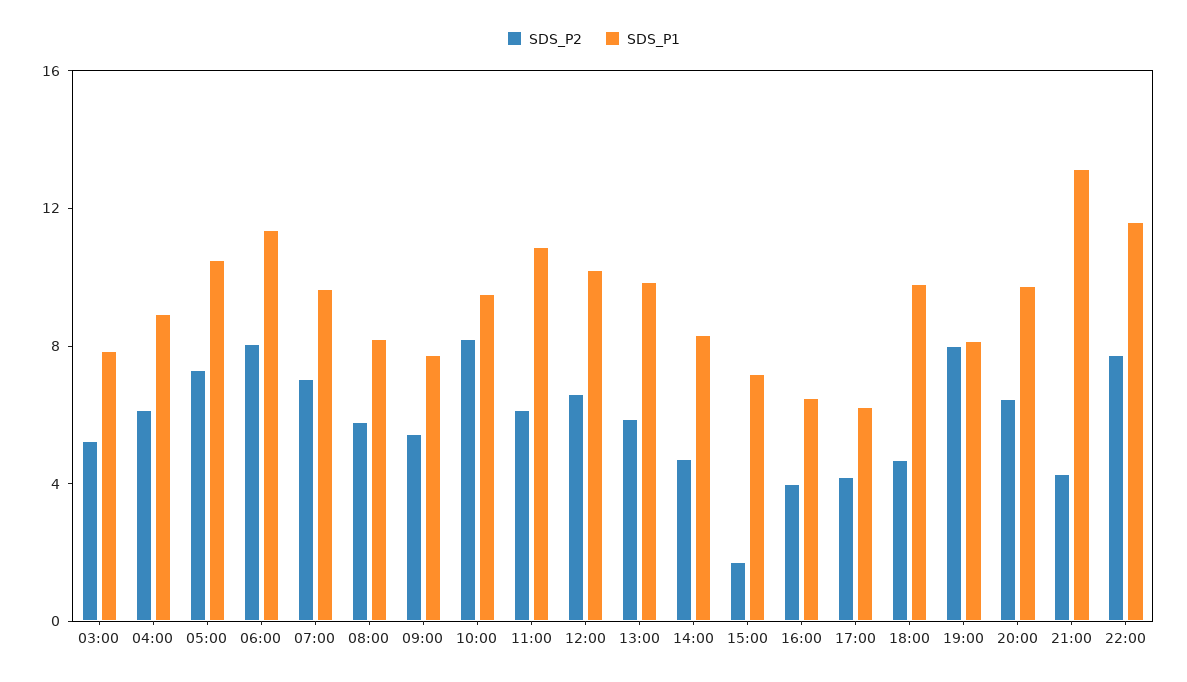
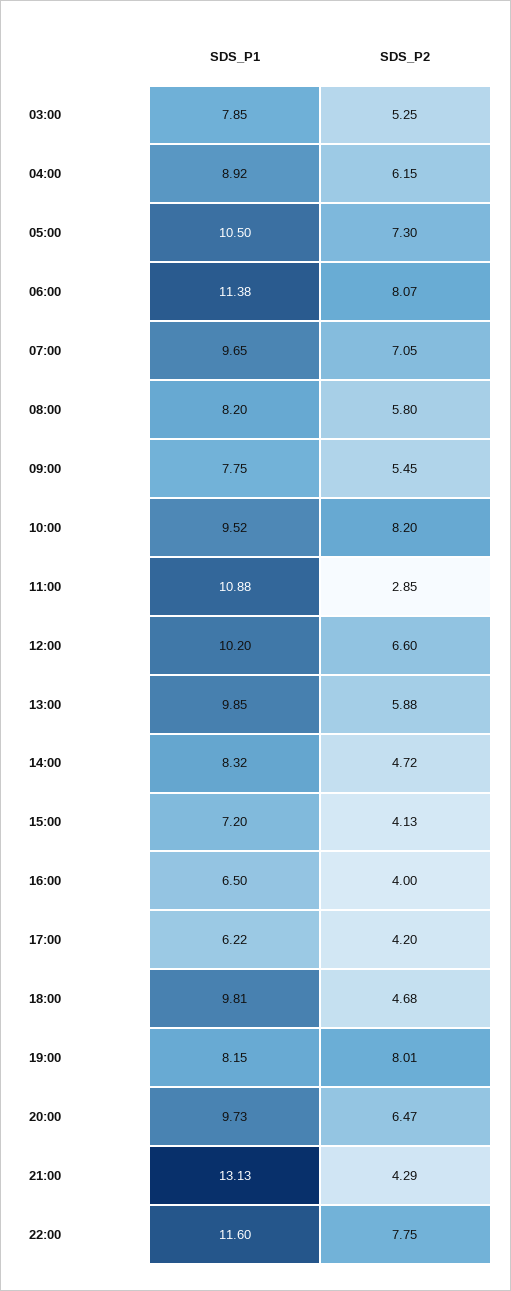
SDS_P2, 11:00: 6 -> 2.85
SDS_P2, 15:00: 2 -> 4.13

